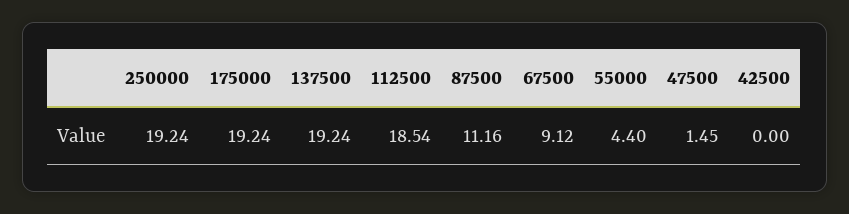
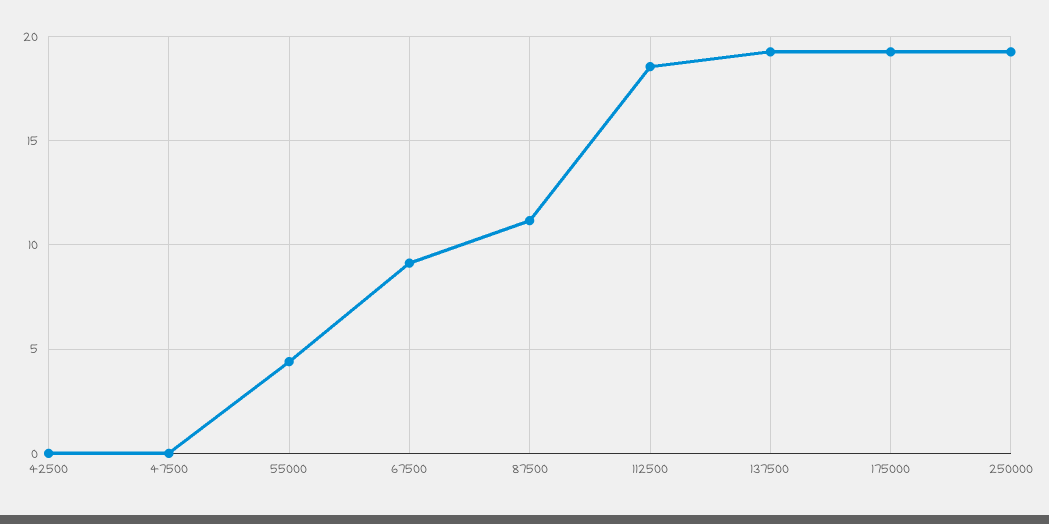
47500: 1.45 -> 0

